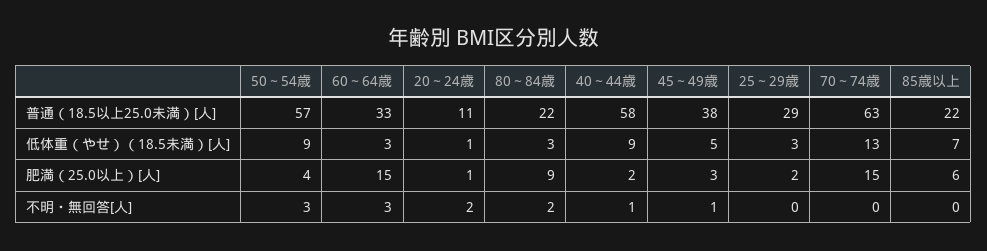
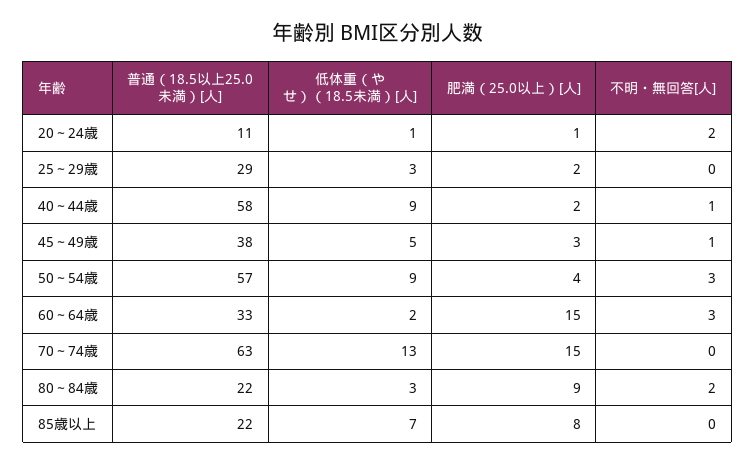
60～64歳, 低体重（やせ）（18.5未満）[人]: 3 -> 2
85歳以上, 肥満（25.0以上）[人]: 6 -> 8

